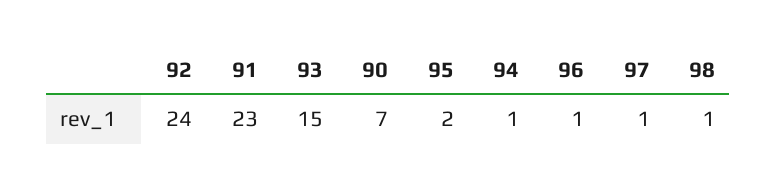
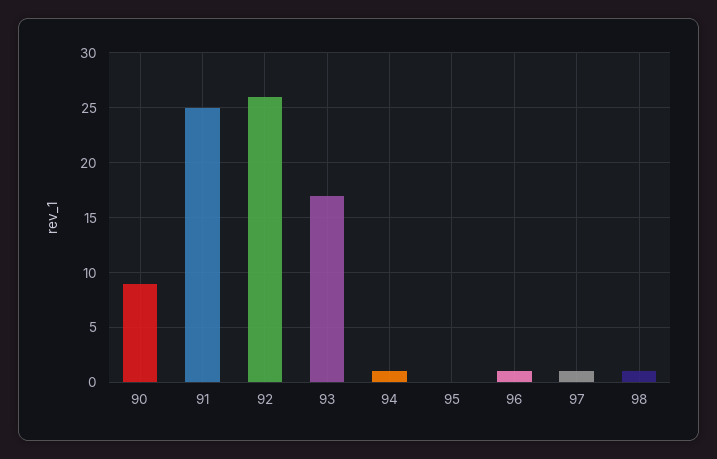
92: 24 -> 26
91: 23 -> 25
93: 15 -> 17
90: 7 -> 9
95: 2 -> 0

